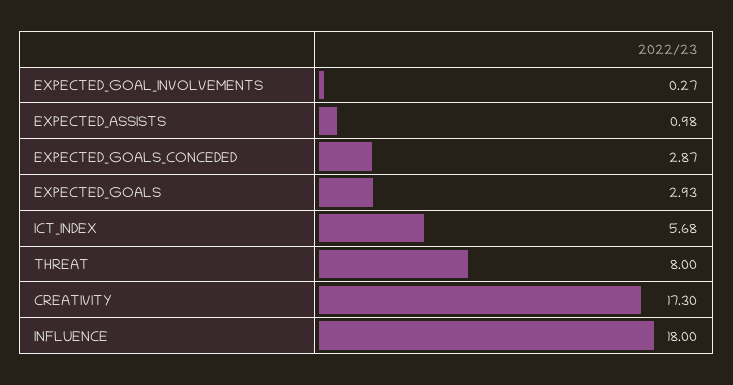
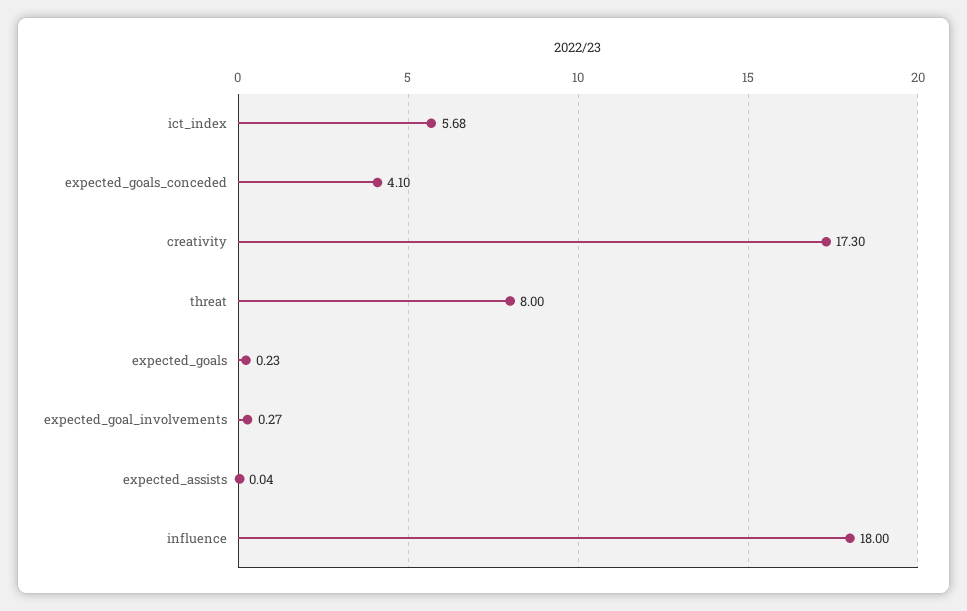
EXPECTED_ASSISTS: 0.98 -> 0.04
EXPECTED_GOALS_CONCEDED: 2.87 -> 4.1
EXPECTED_GOALS: 2.93 -> 0.23

